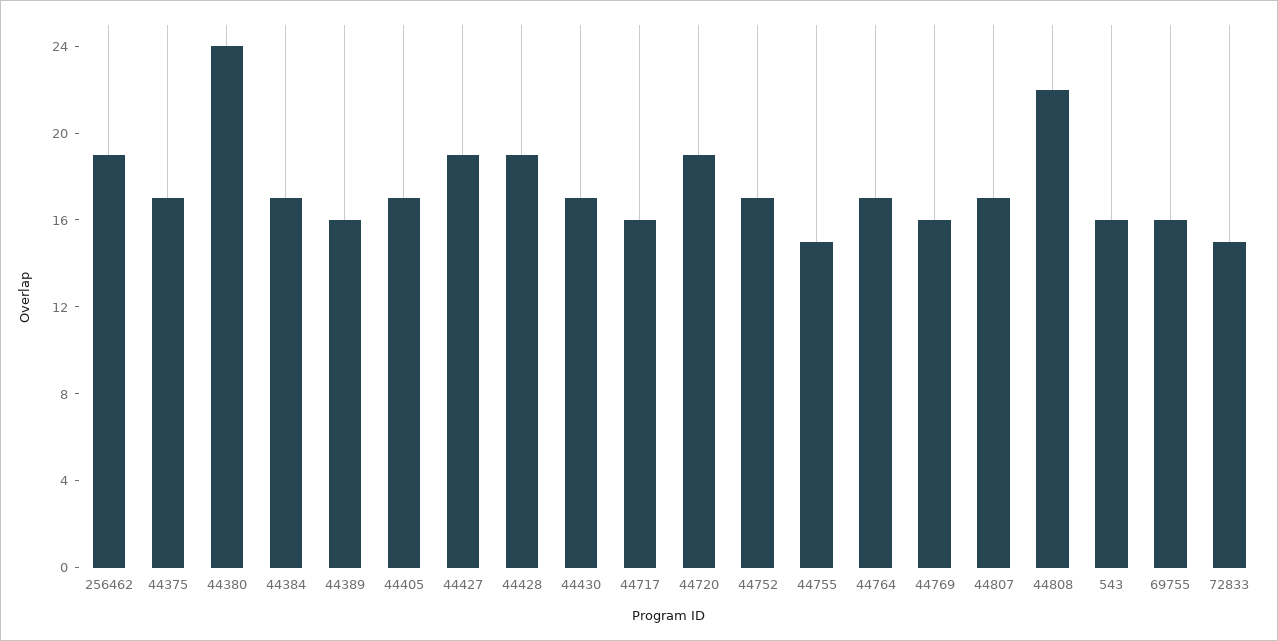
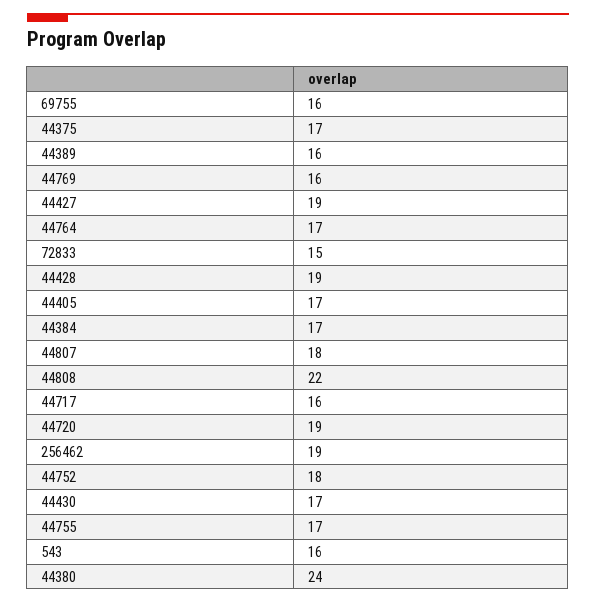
44752: 17 -> 18
44755: 15 -> 17
44807: 17 -> 18

